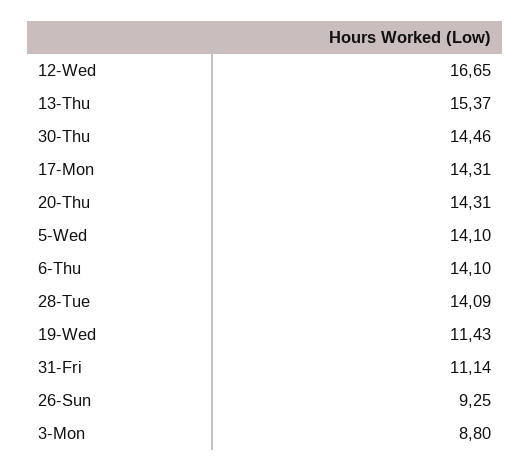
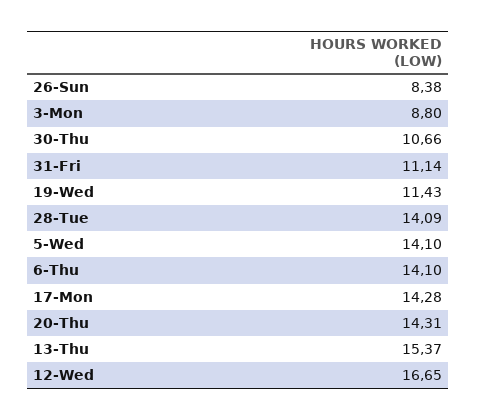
30-Thu: 14.46 -> 10.66
17-Mon: 14.31 -> 14.28
26-Sun: 9.25 -> 8.38

